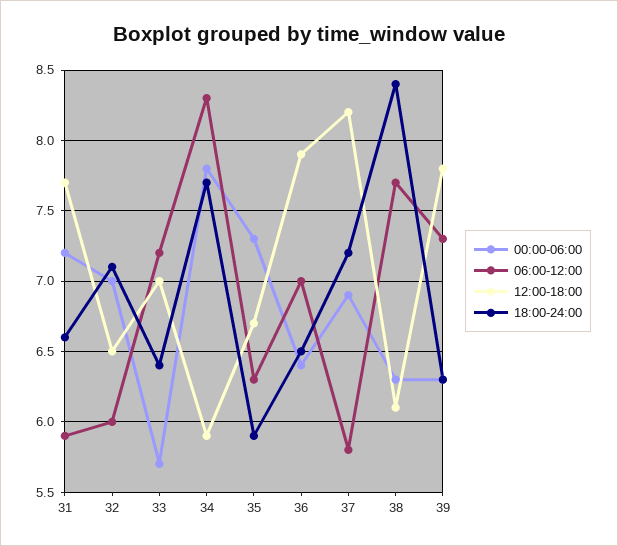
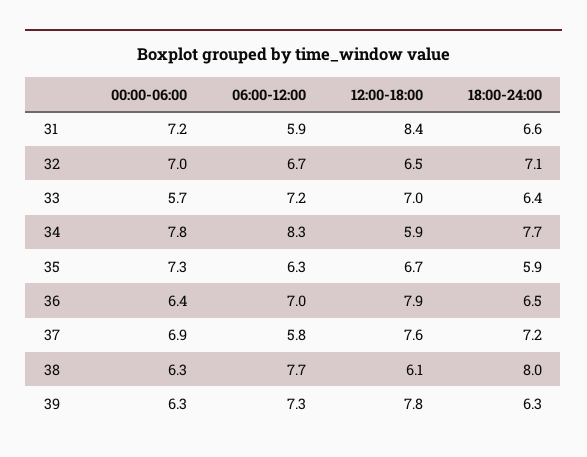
12:00-18:00, 31: 7.7 -> 8.4
06:00-12:00, 32: 6 -> 6.7
12:00-18:00, 37: 8.2 -> 7.6
18:00-24:00, 38: 8.4 -> 8

